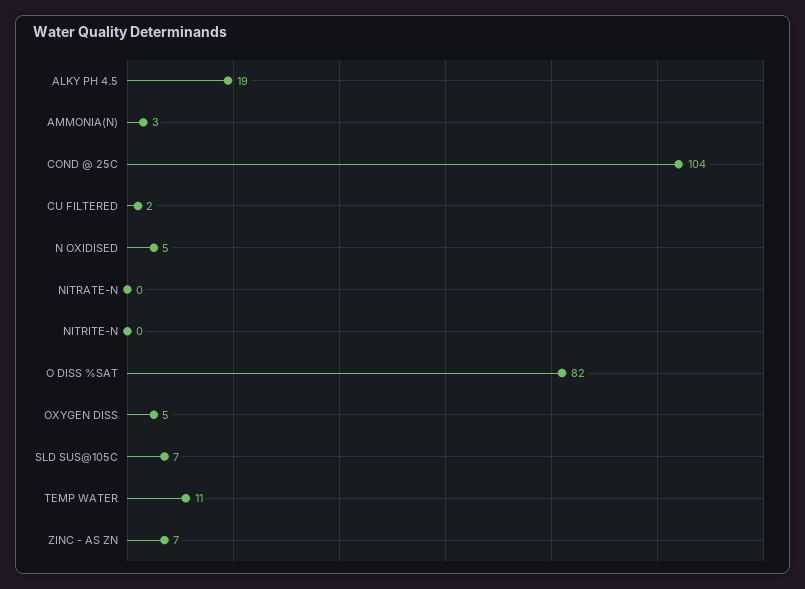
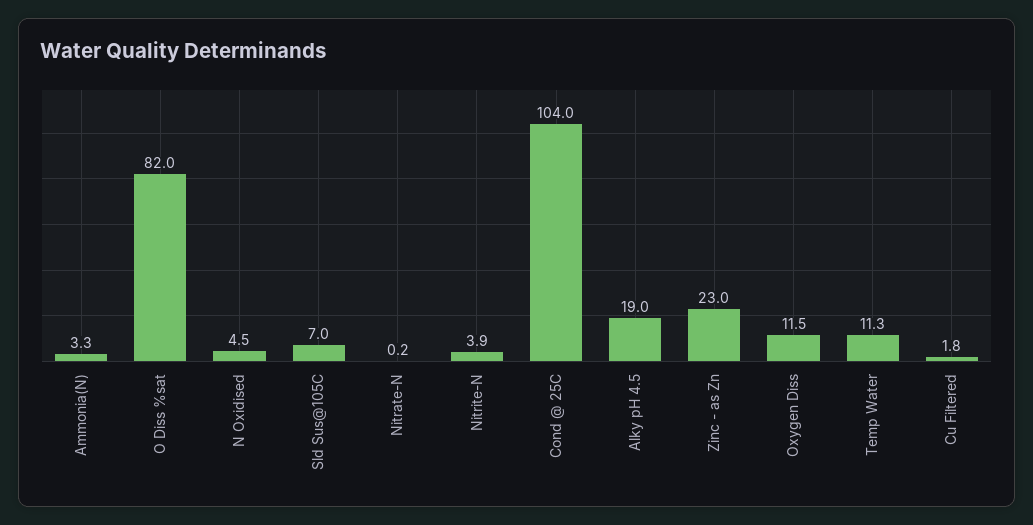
NITRITE-N: 0 -> 3.9
OXYGEN DISS: 5 -> 11.5
ZINC - AS ZN: 7 -> 23

